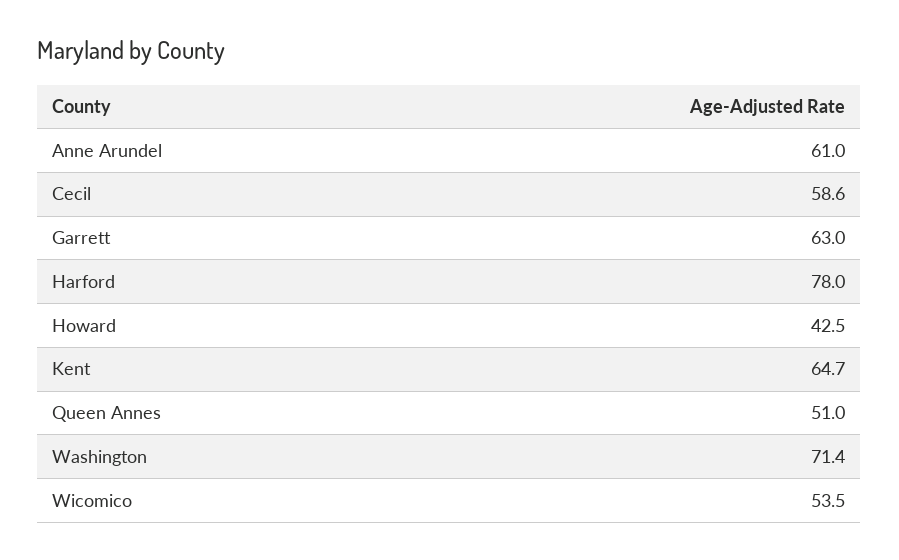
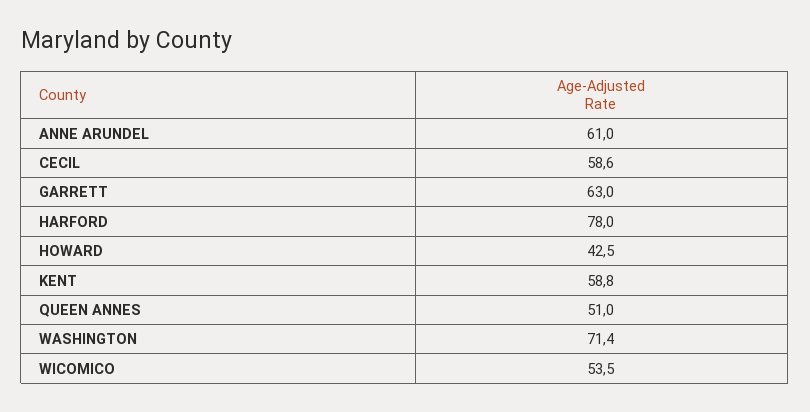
Kent: 64.7 -> 58.8

